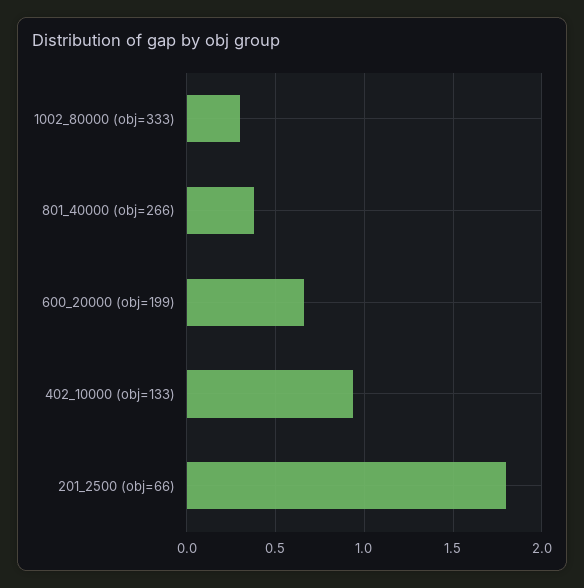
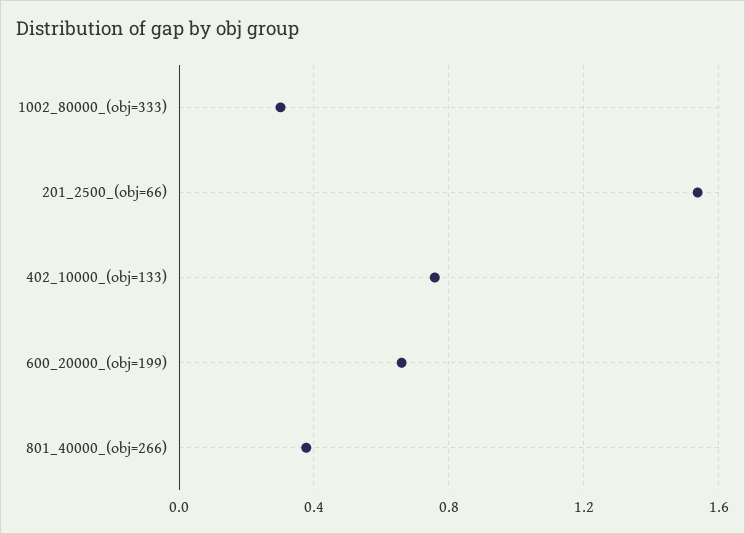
402_10000 (obj=133): 0.95 -> 0.75
201_2500 (obj=66): 1.8 -> 1.55

